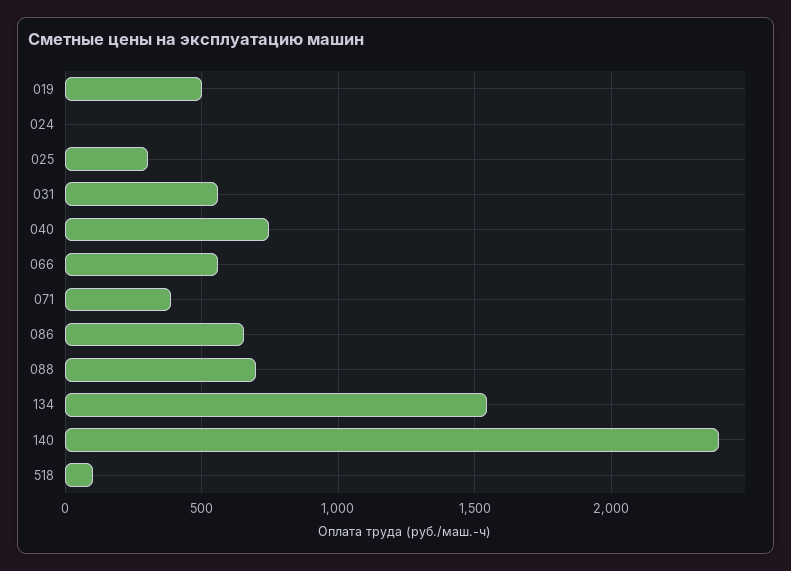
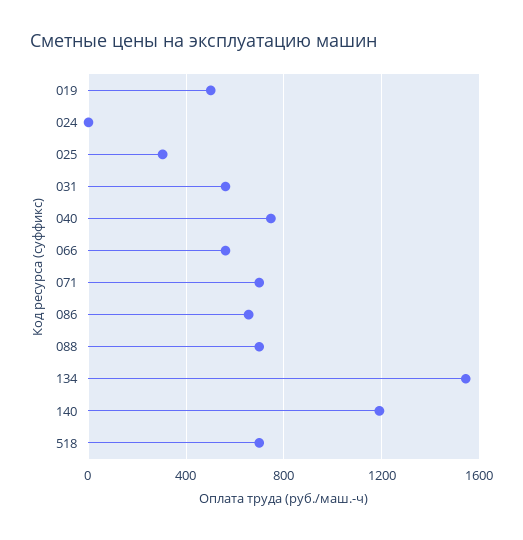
071: 400 -> 700
140: 2400 -> 1200
518: 100 -> 700

